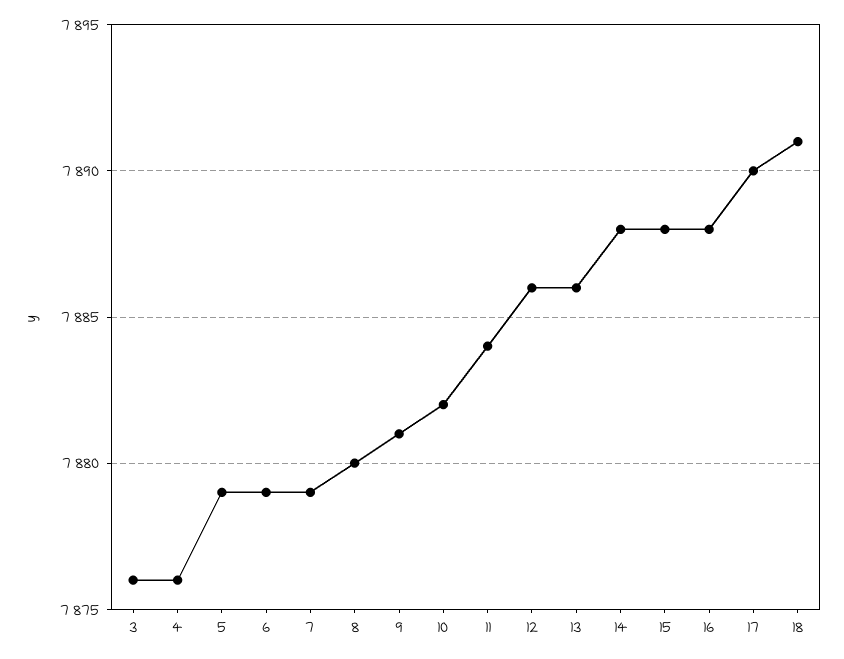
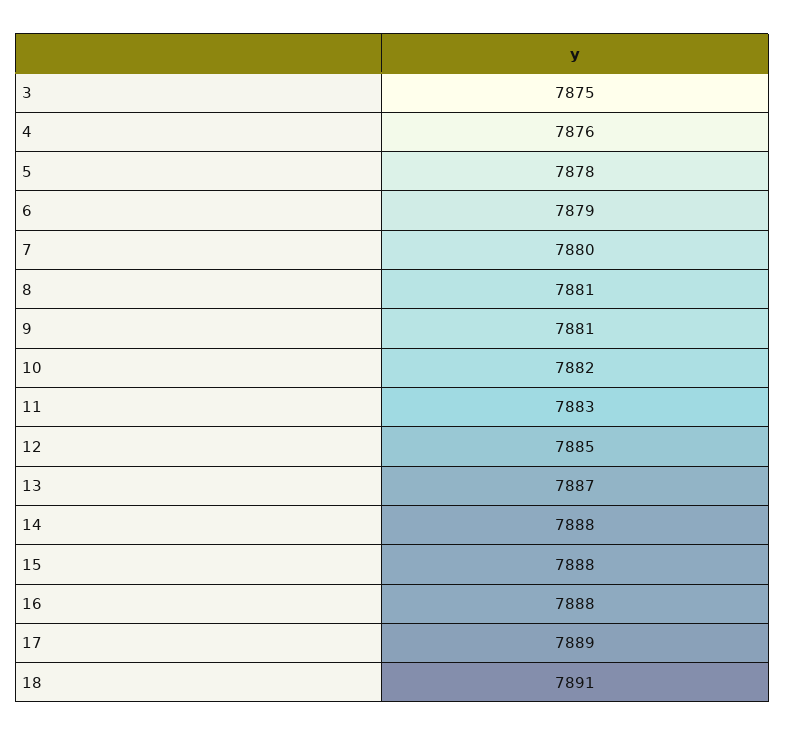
3: 7876 -> 7875
5: 7879 -> 7878
7: 7879 -> 7880
8: 7880 -> 7881
11: 7884 -> 7883
12: 7886 -> 7885
13: 7886 -> 7887
17: 7890 -> 7889

